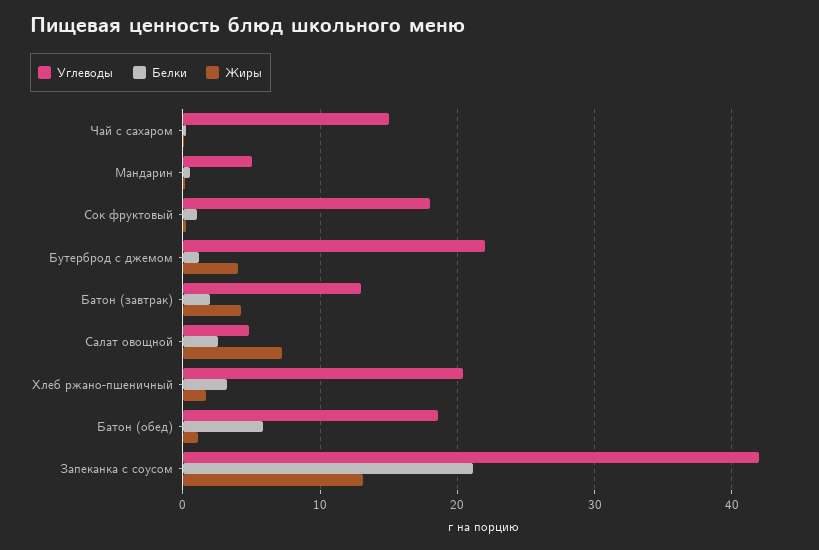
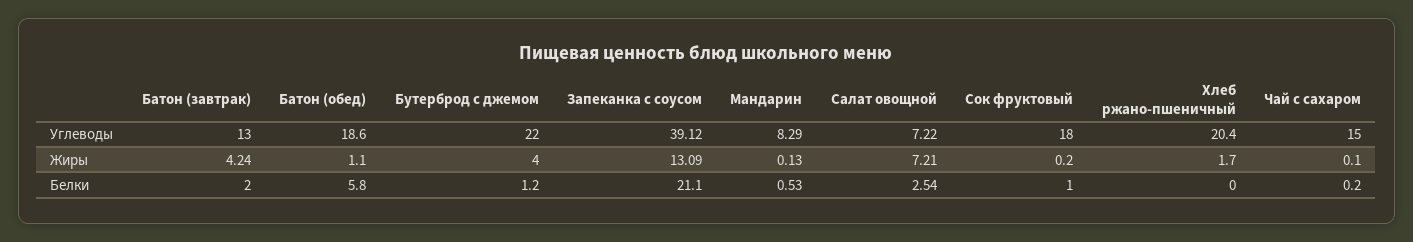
Углеводы, Мандарин: 5 -> 8.29
Углеводы, Салат овощной: 5 -> 7.22
Белки, Хлеб ржано-пшеничный: 3 -> 0
Углеводы, Запеканка с соусом: 42 -> 39.12

